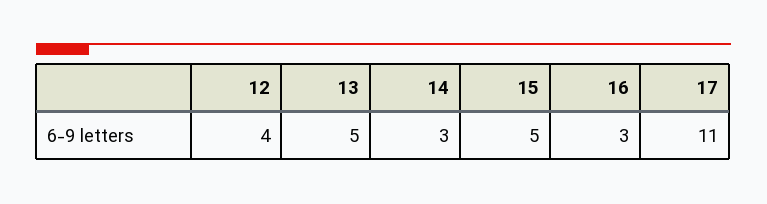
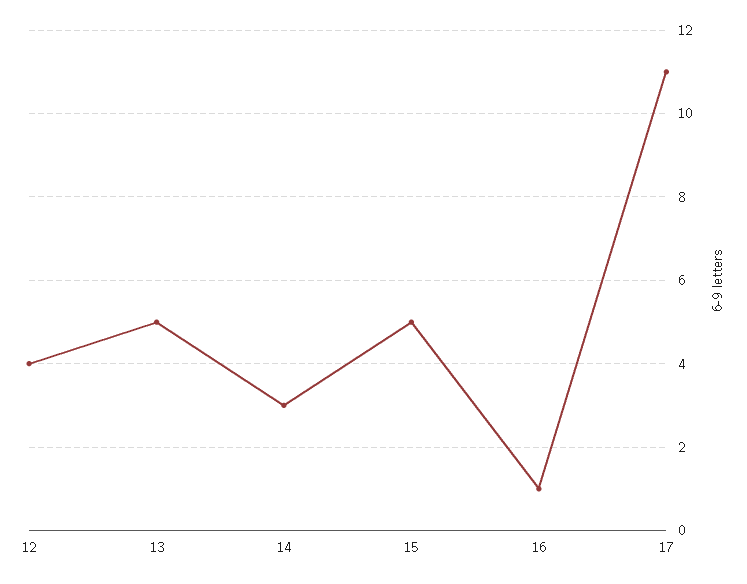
16: 3 -> 1

